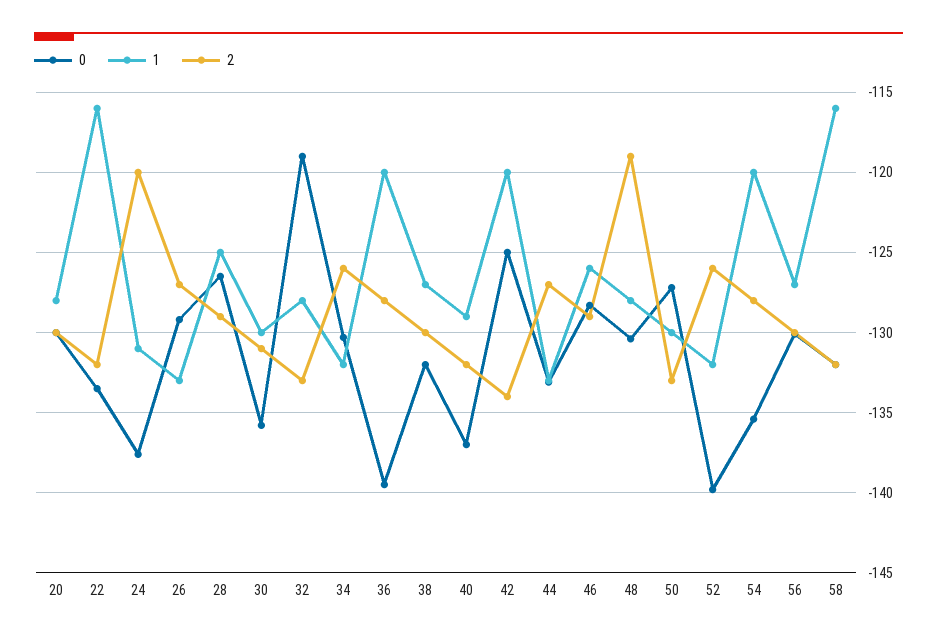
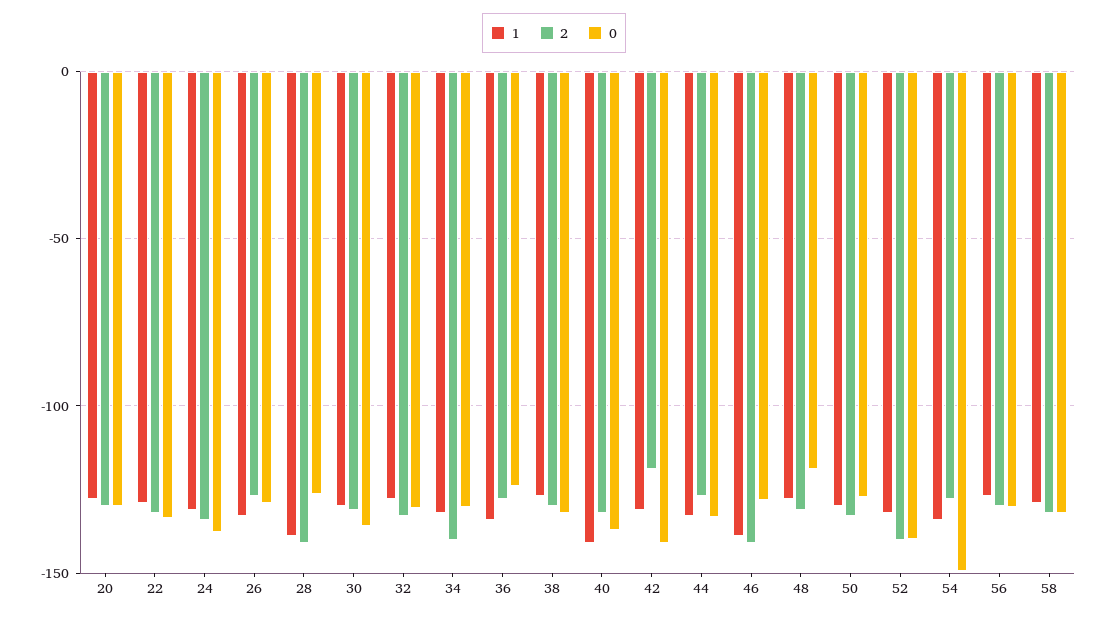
1, 22: -116 -> -130
2, 24: -120 -> -135
1, 28: -125 -> -140
2, 28: -129 -> -140
0, 32: -119 -> -130
2, 34: -126 -> -140
0, 36: -139.5 -> -125
1, 36: -120 -> -135
1, 40: -129 -> -140
0, 42: -125 -> -140
1, 42: -120 -> -130
2, 42: -134 -> -120
1, 46: -126 -> -140
2, 46: -129 -> -140
0, 48: -130.5 -> -120
2, 48: -119 -> -130
2, 52: -126 -> -140
0, 54: -135.5 -> -150
1, 54: -120 -> -135
1, 58: -116 -> -130

